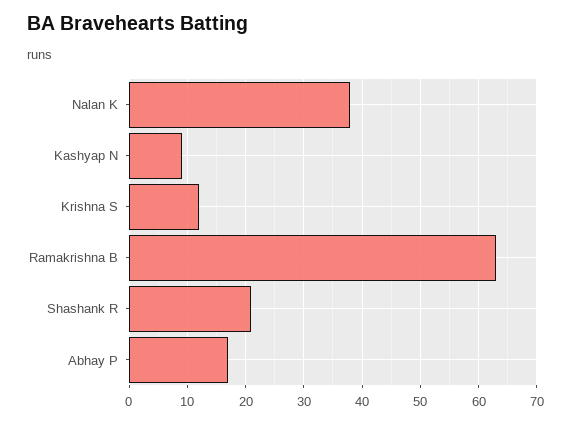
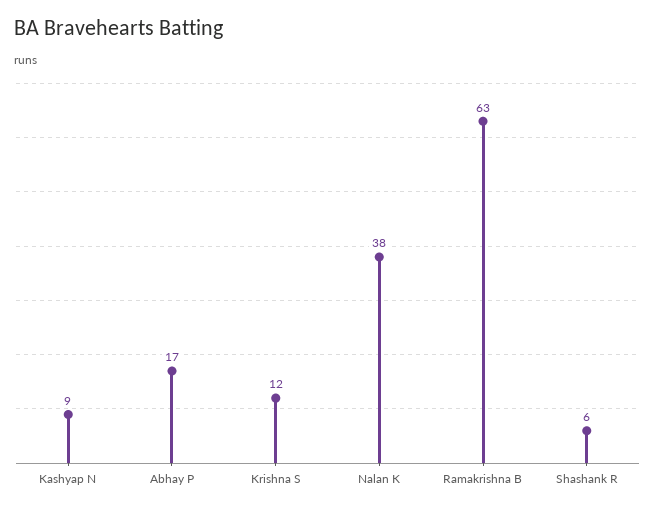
Shashank R: 20 -> 6

